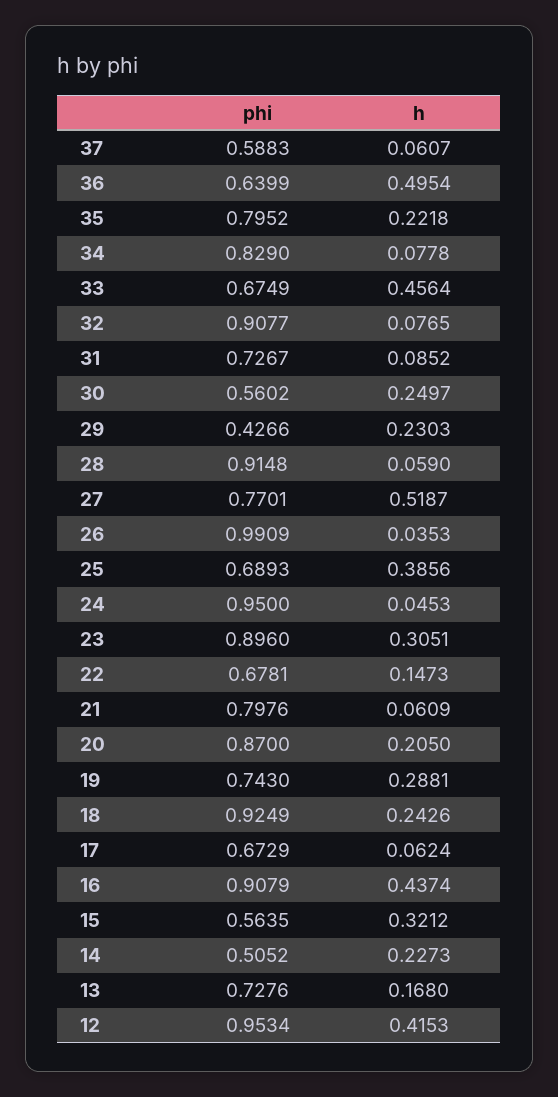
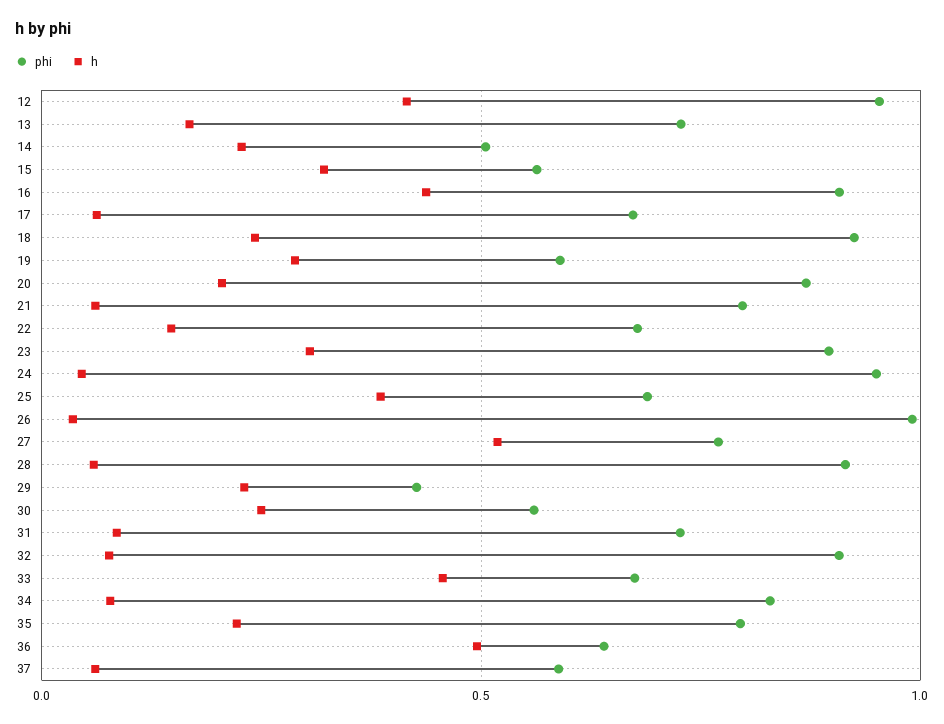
phi, 19: 0.743 -> 0.6

